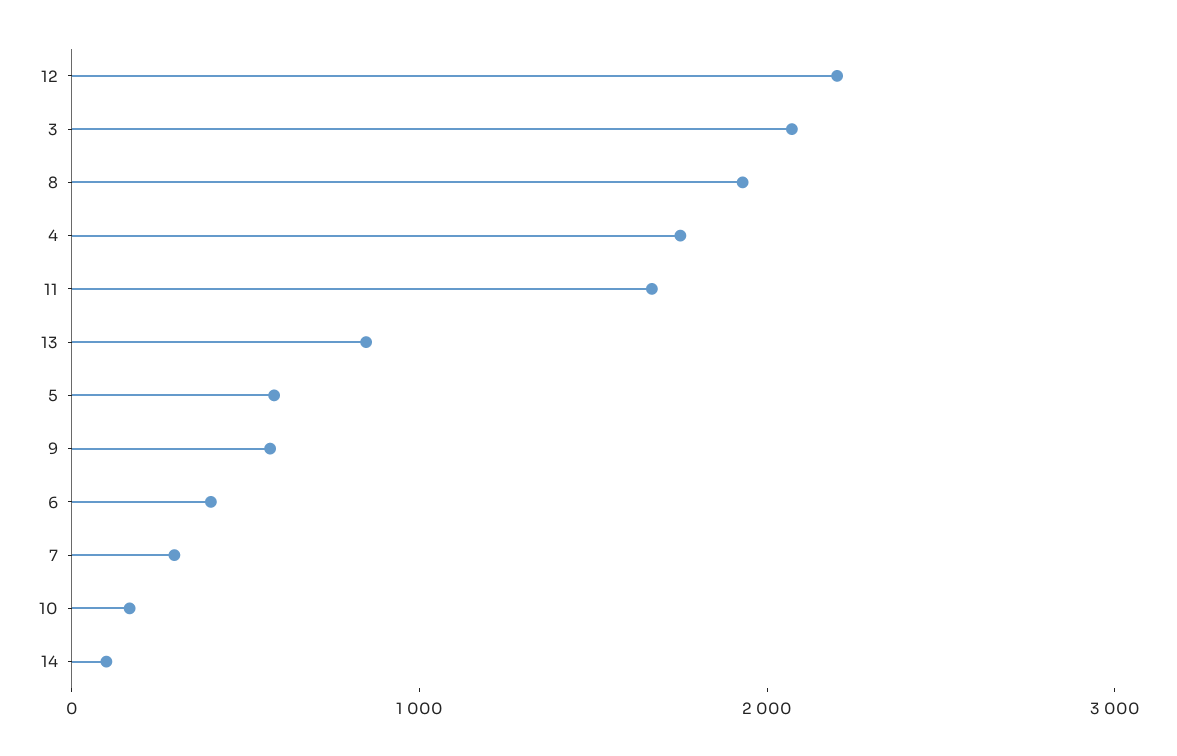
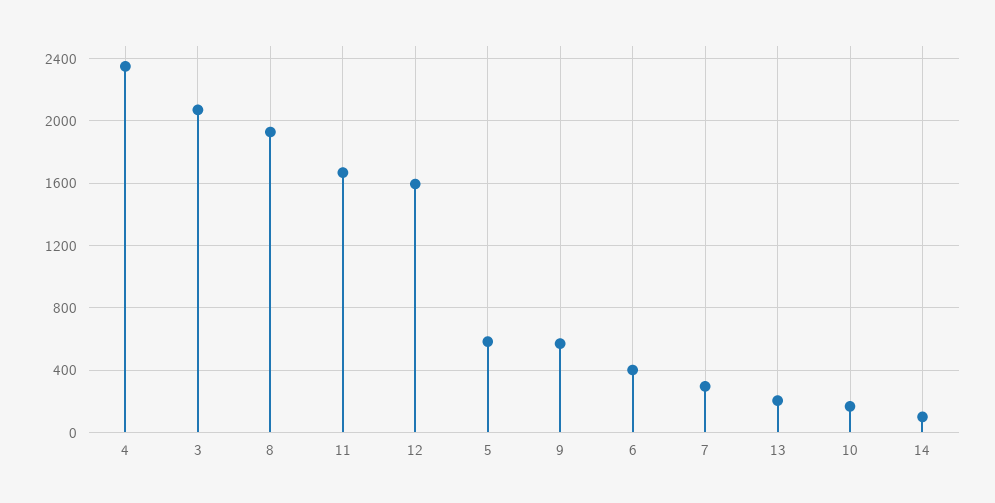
12: 2200 -> 1600
4: 1800 -> 2350
13: 800 -> 200

